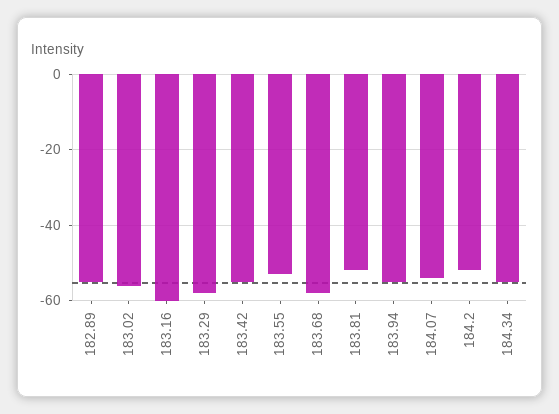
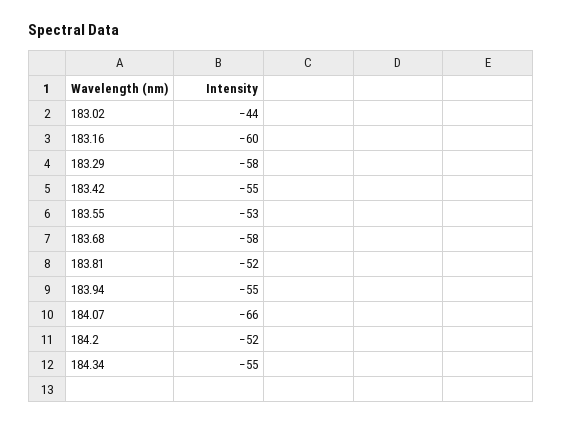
182.89: -55 -> none
183.02: -55 -> -44
184.07: -55 -> -66

